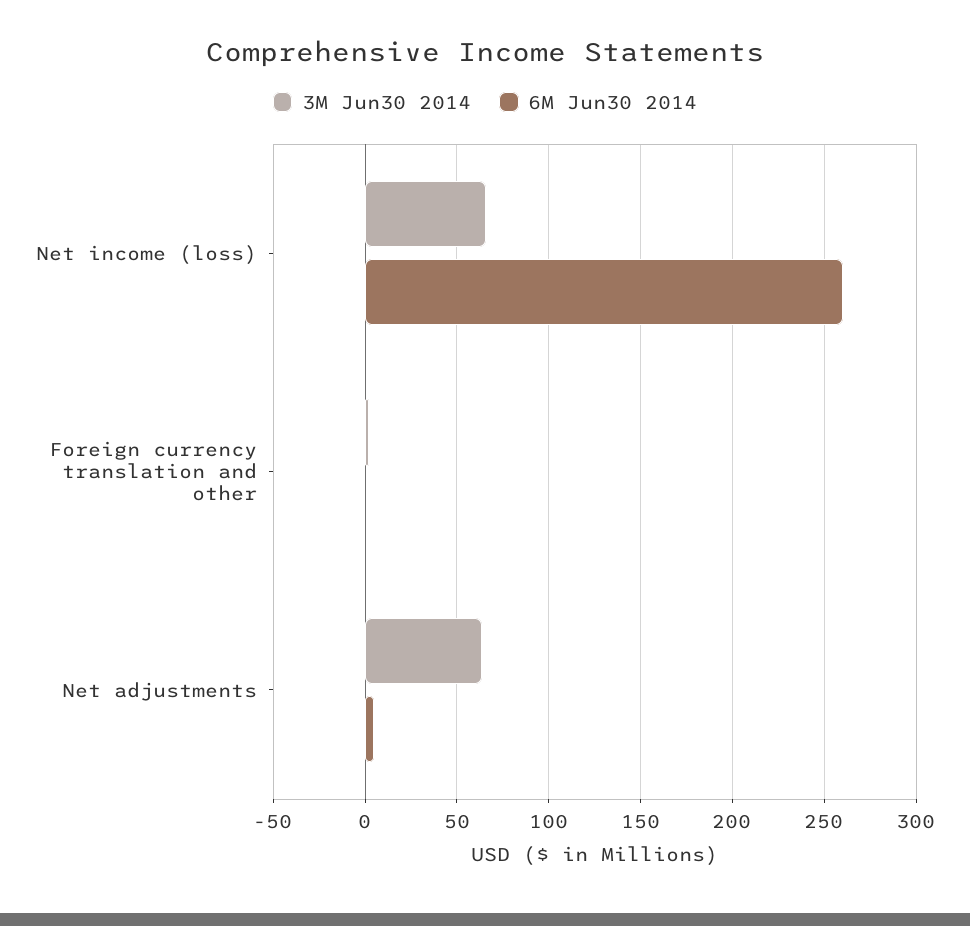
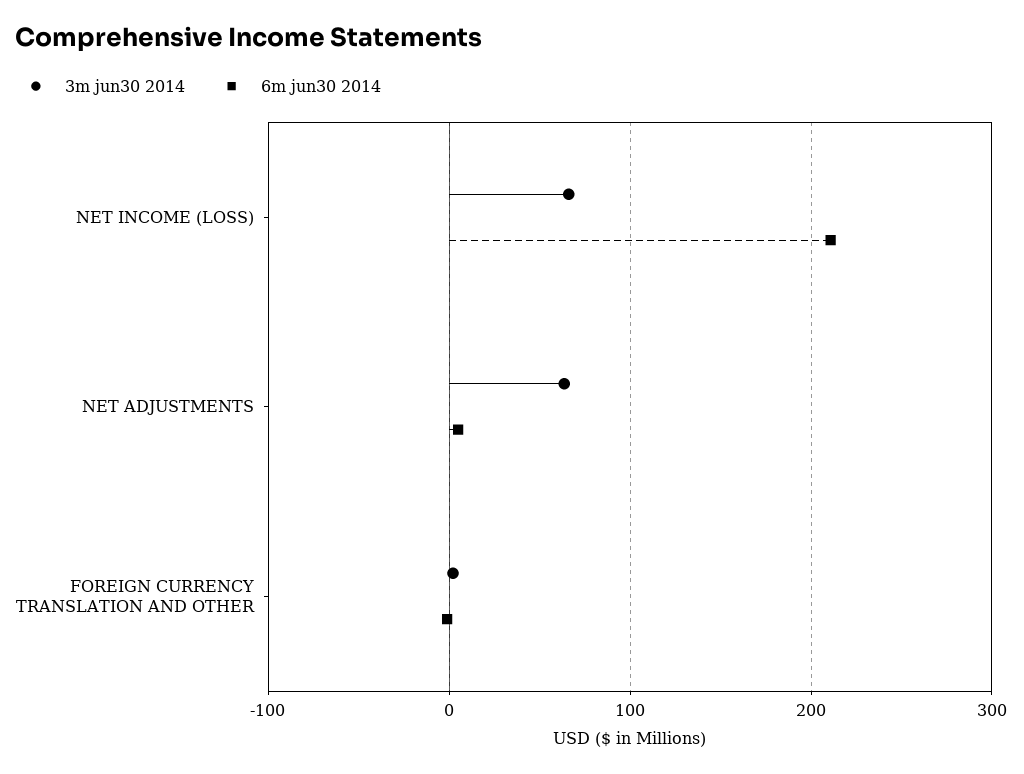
6M Jun30 2014, Net income (loss): 260 -> 210

